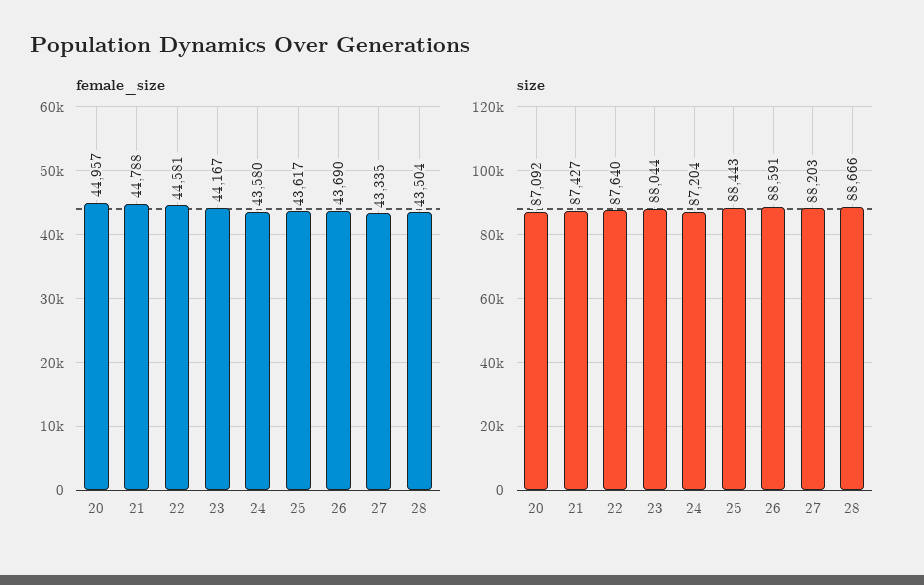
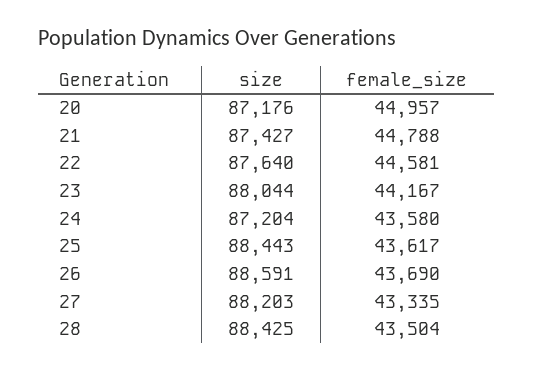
size, 20: 87092 -> 87176
size, 28: 88666 -> 88425

